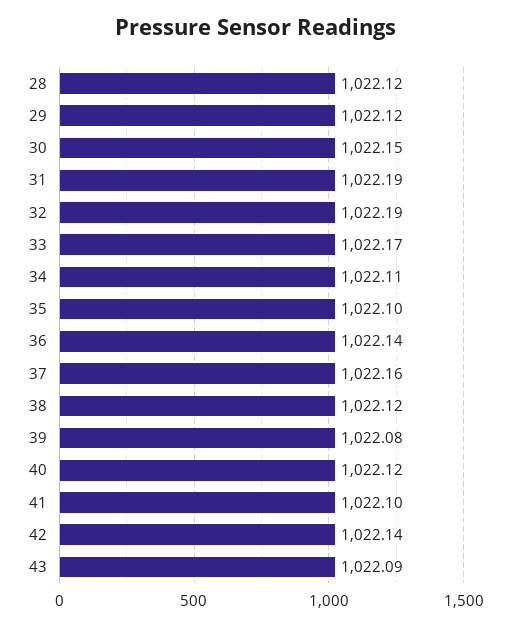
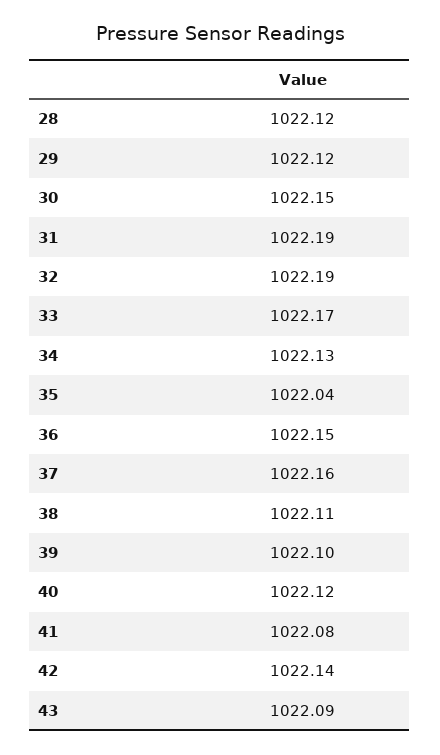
34: 1022.11 -> 1022.13
35: 1022.1 -> 1022.04
36: 1022.14 -> 1022.15
38: 1022.12 -> 1022.11
39: 1022.08 -> 1022.1
41: 1022.1 -> 1022.08

